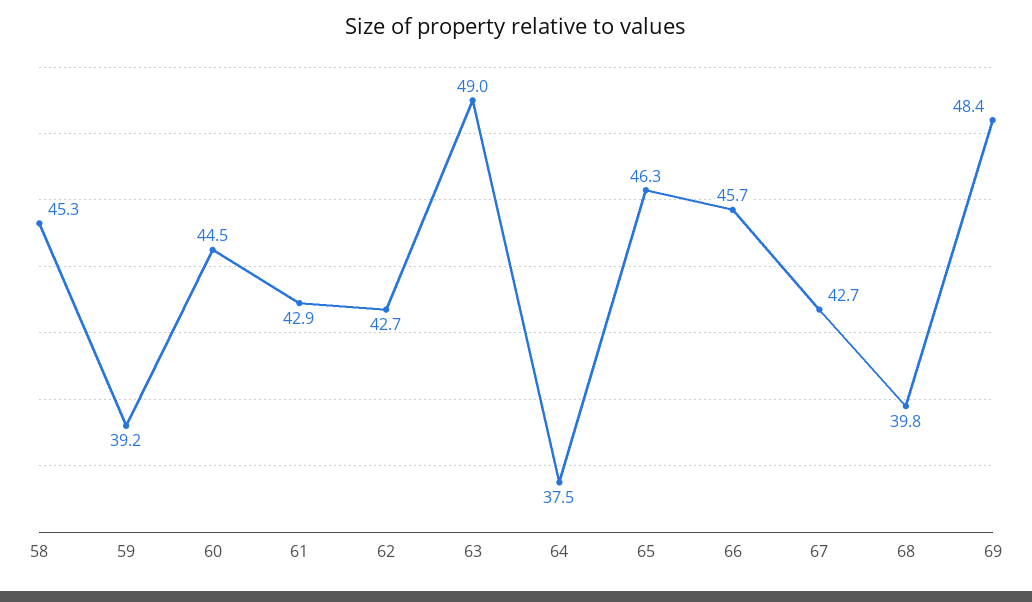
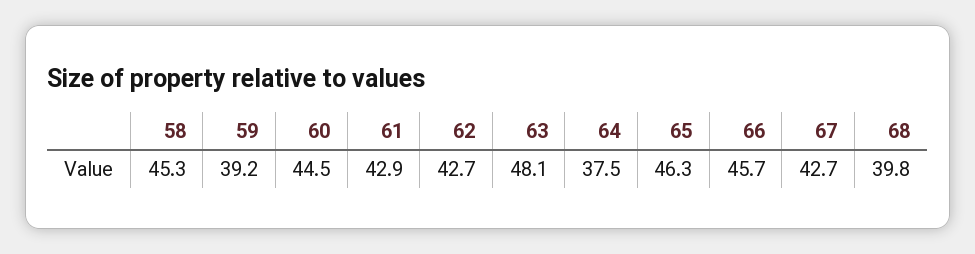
63: 49 -> 48.1
69: 48.4 -> none

